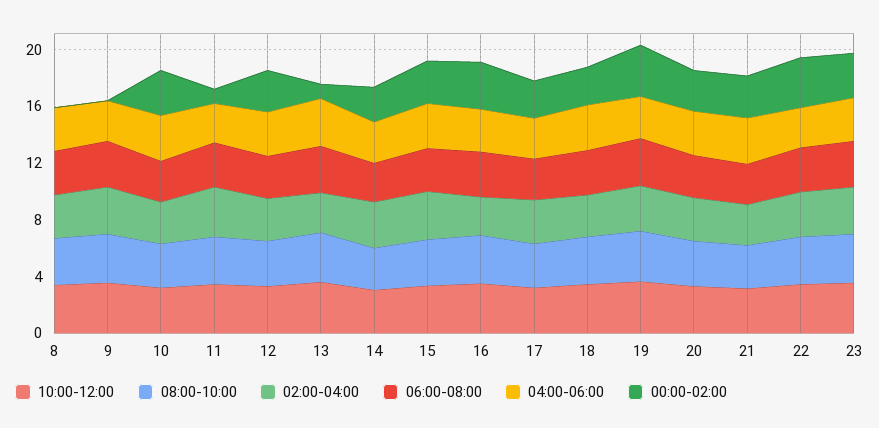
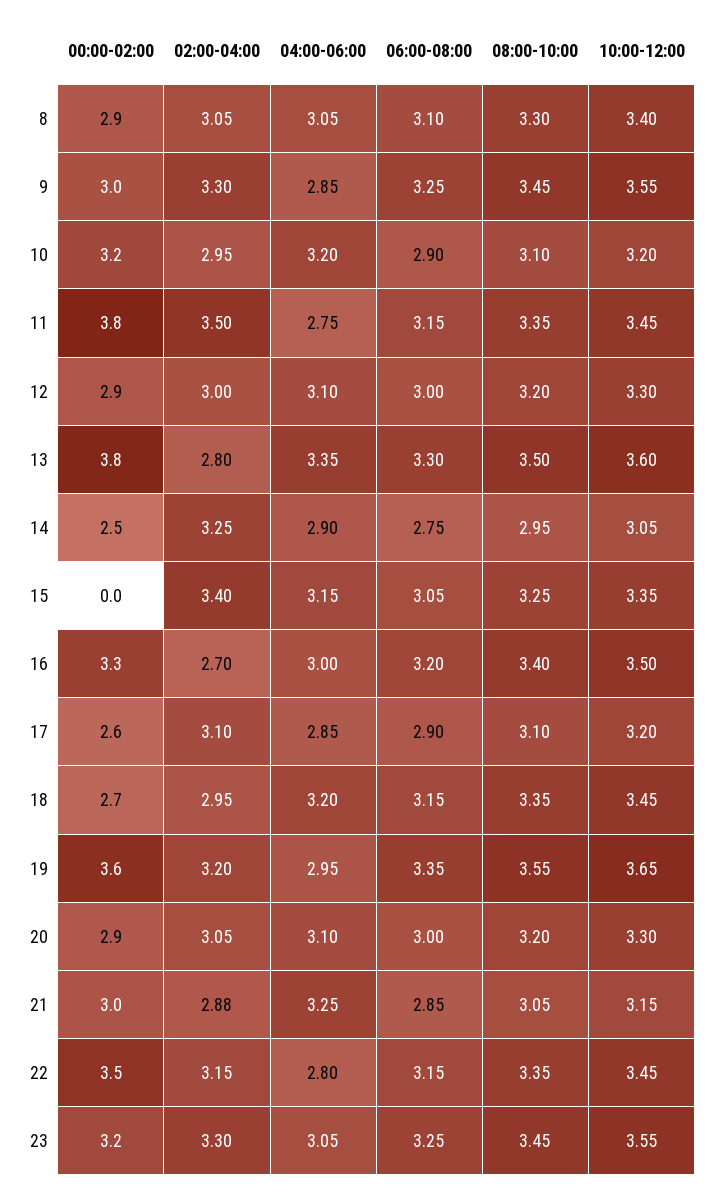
00:00-02:00, 8: 0 -> 2.9
00:00-02:00, 9: 0 -> 3
00:00-02:00, 11: 1 -> 3.8
00:00-02:00, 13: 1 -> 3.8
00:00-02:00, 15: 3 -> 0

